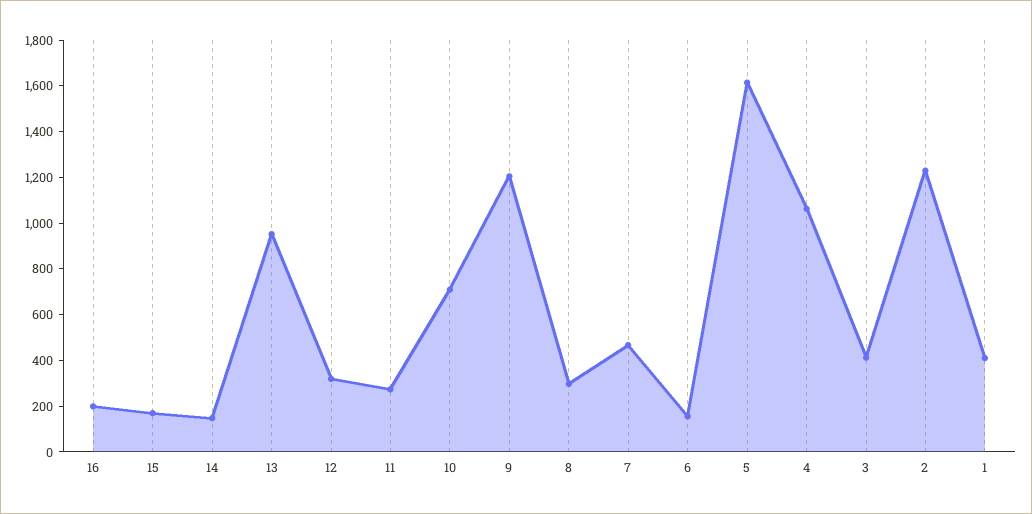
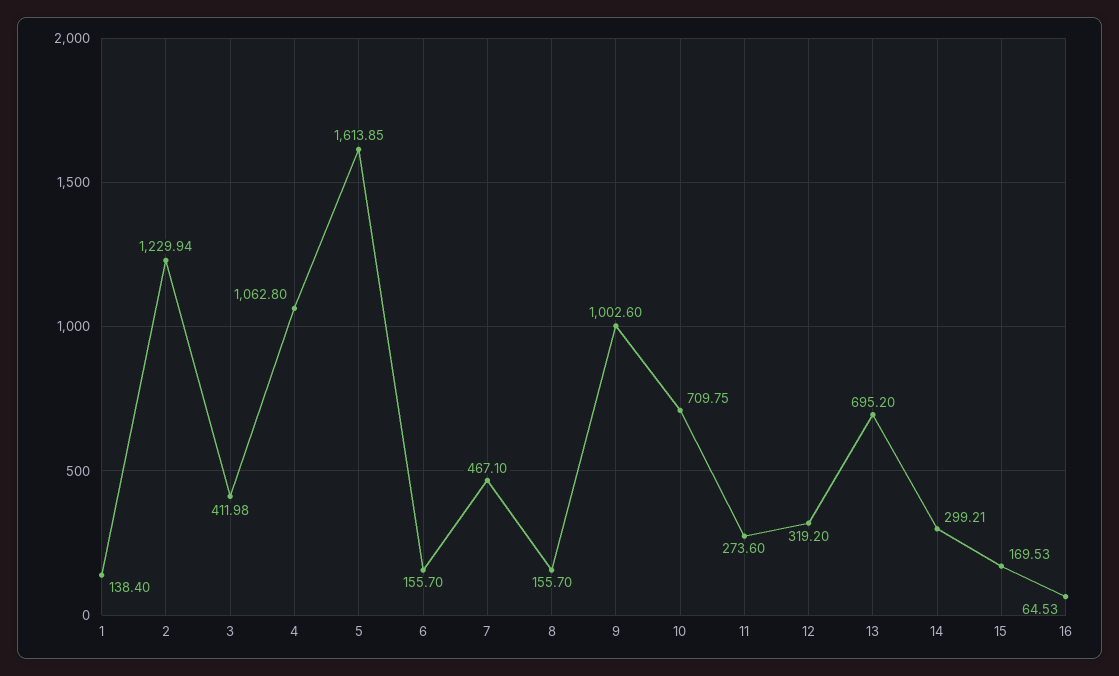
16: 200 -> 64.53
14: 150 -> 299.21
13: 950 -> 695.2
9: 1200 -> 1002.6
8: 300 -> 155.7
1: 400 -> 138.4

